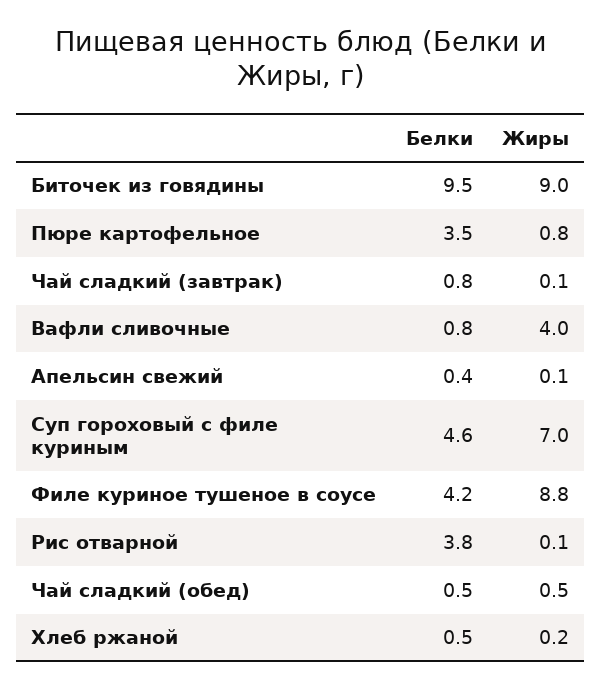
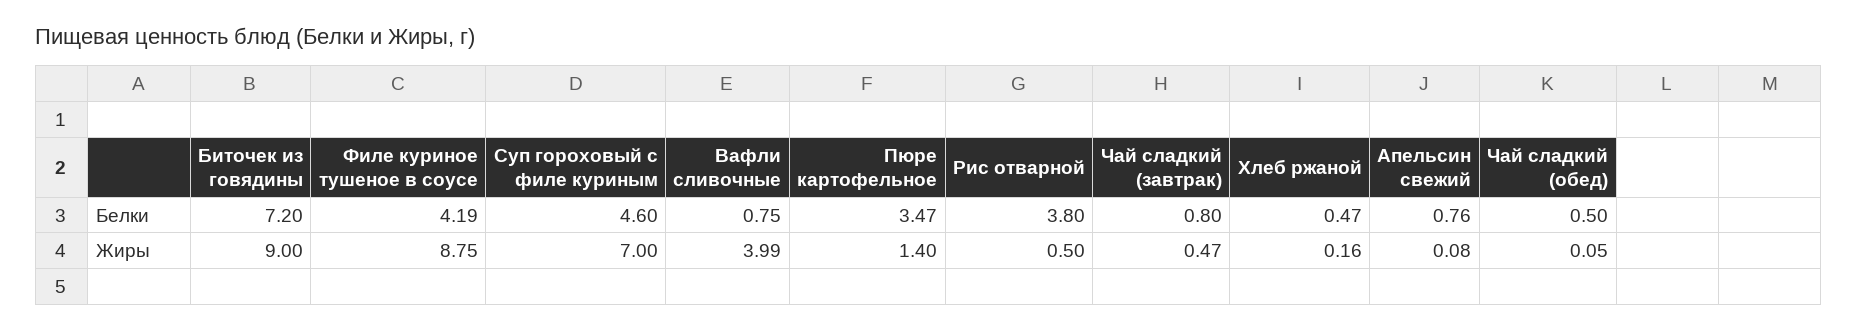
Белки, Биточек из говядины: 9.5 -> 7.2
Жиры, Пюре картофельное: 0.8 -> 1.4
Жиры, Чай сладкий (завтрак): 0.1 -> 0.47
Белки, Апельсин свежий: 0.4 -> 0.76
Жиры, Рис отварной: 0.1 -> 0.5
Жиры, Чай сладкий (обед): 0.5 -> 0.05

